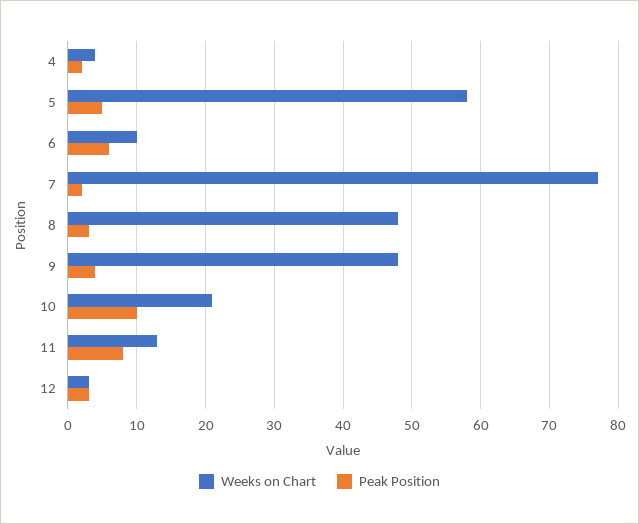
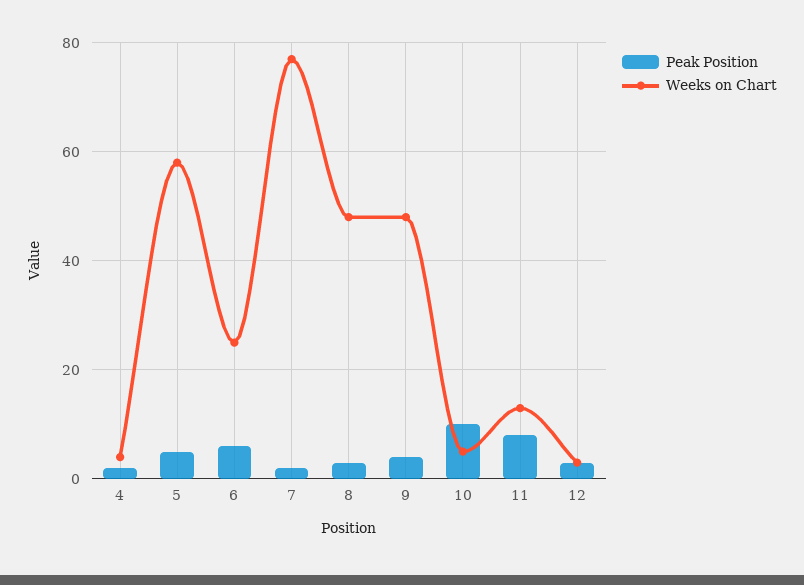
Weeks on Chart, 6: 10 -> 25
Weeks on Chart, 10: 21 -> 5

